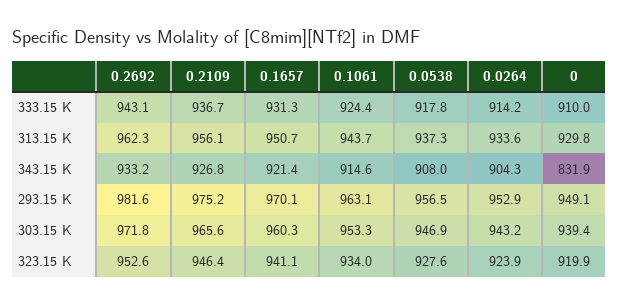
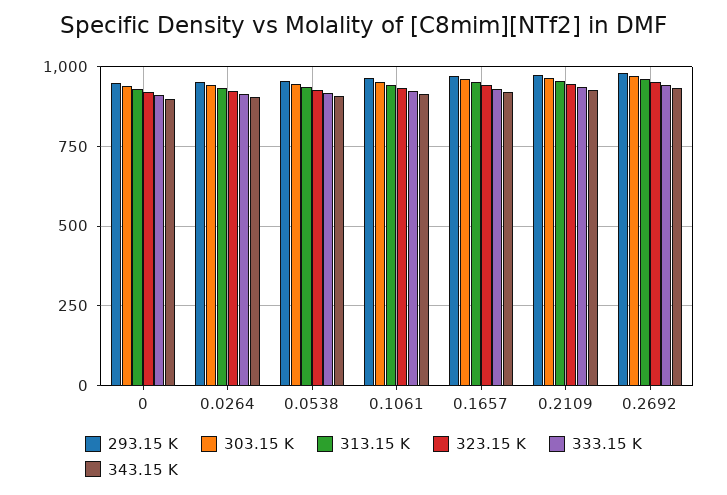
343.15 K, 0: 831.9 -> 900

